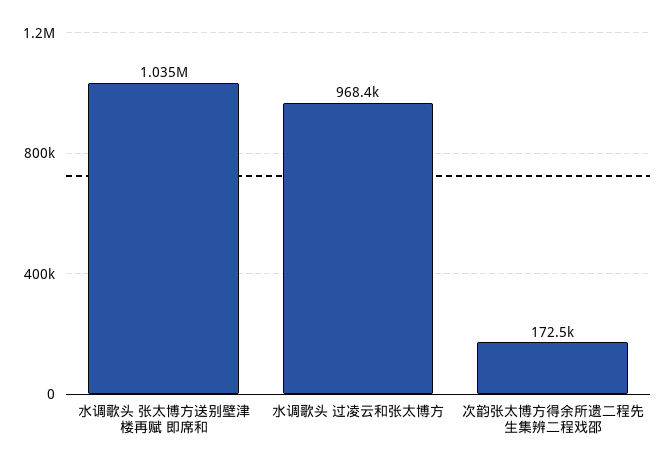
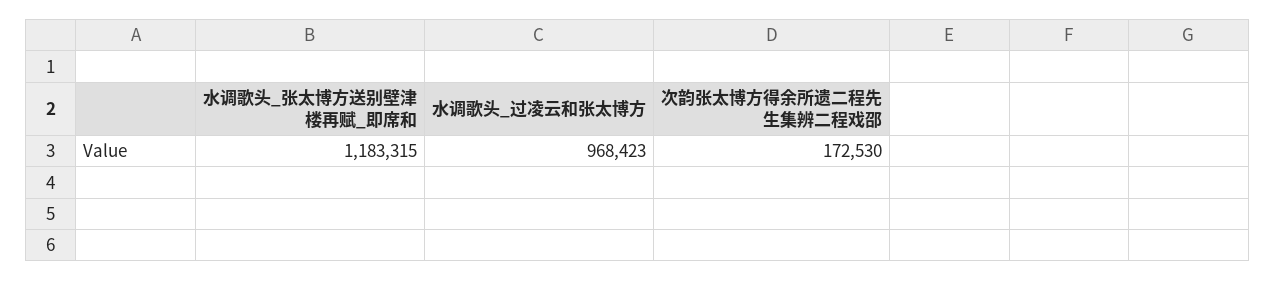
水调歌头 张太博方送别壁津楼再赋 即席和: 1035000 -> 1183315

